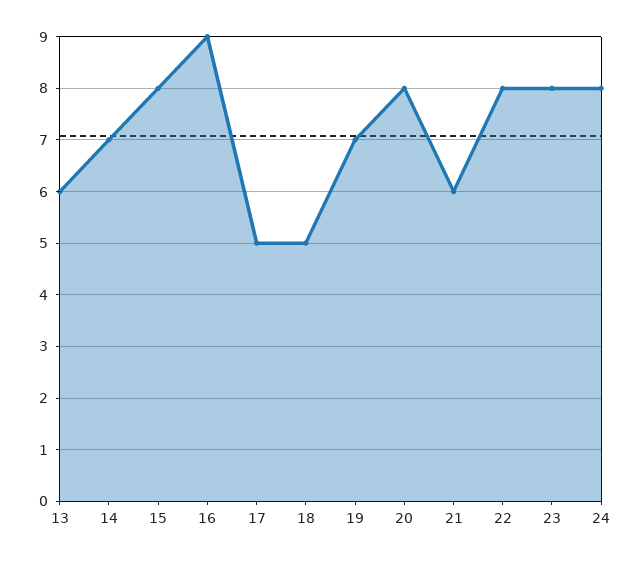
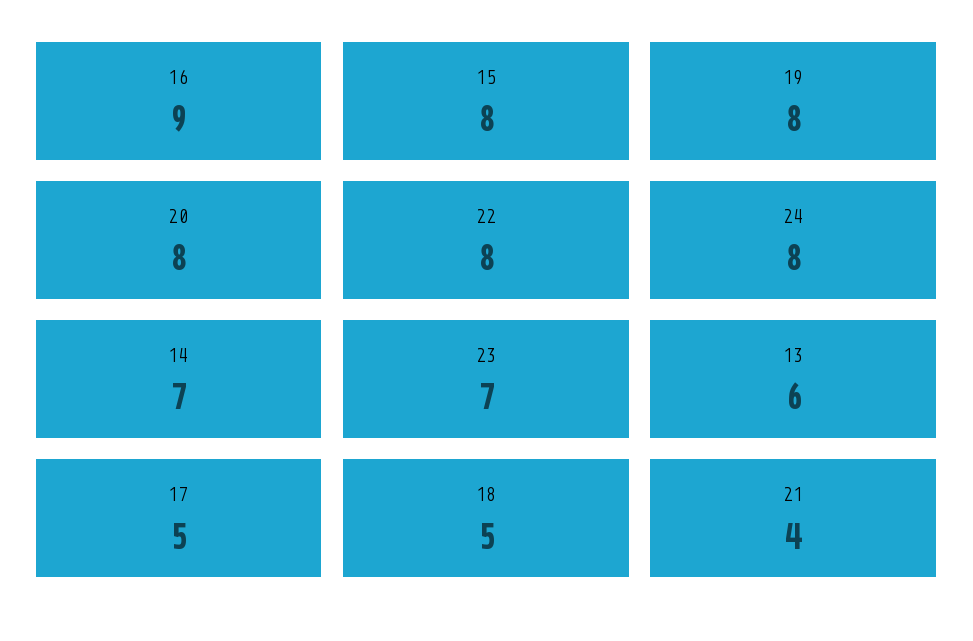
19: 7 -> 8
21: 6 -> 4
23: 8 -> 7

